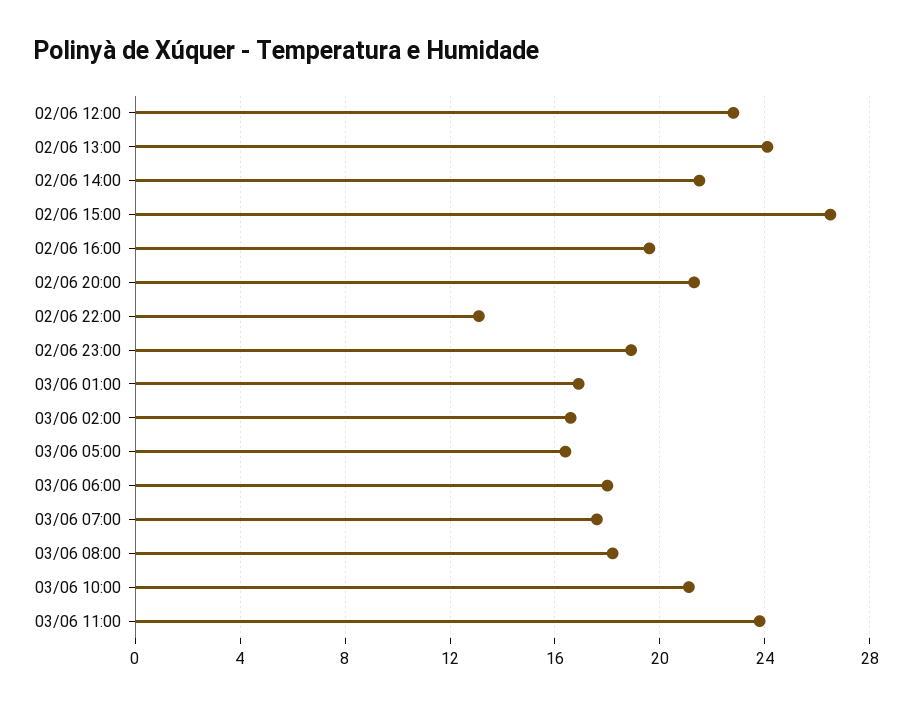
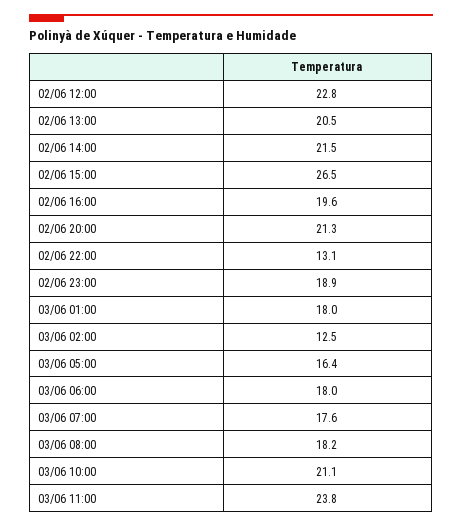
02/06 13:00: 24 -> 20.5
03/06 01:00: 17 -> 18
03/06 02:00: 16.5 -> 12.5

